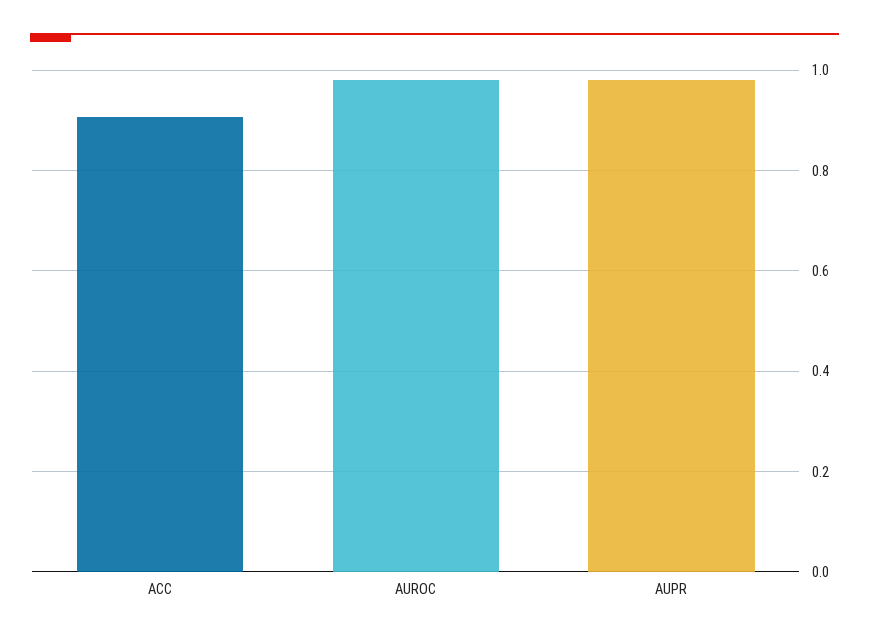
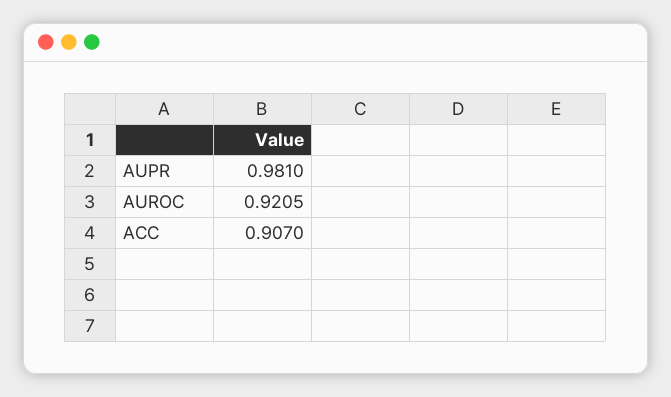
AUROC: 0.98 -> 0.9205

